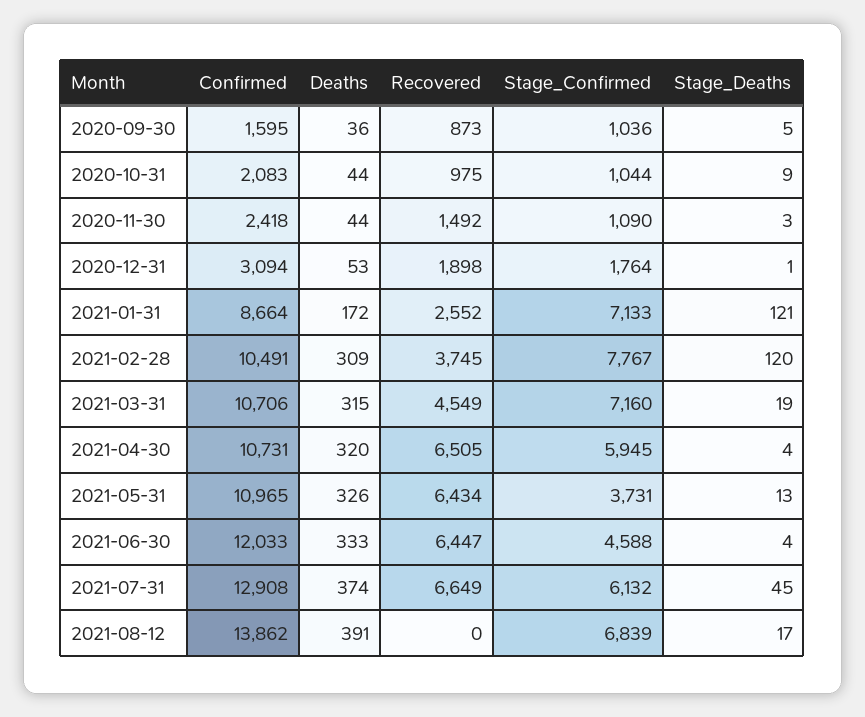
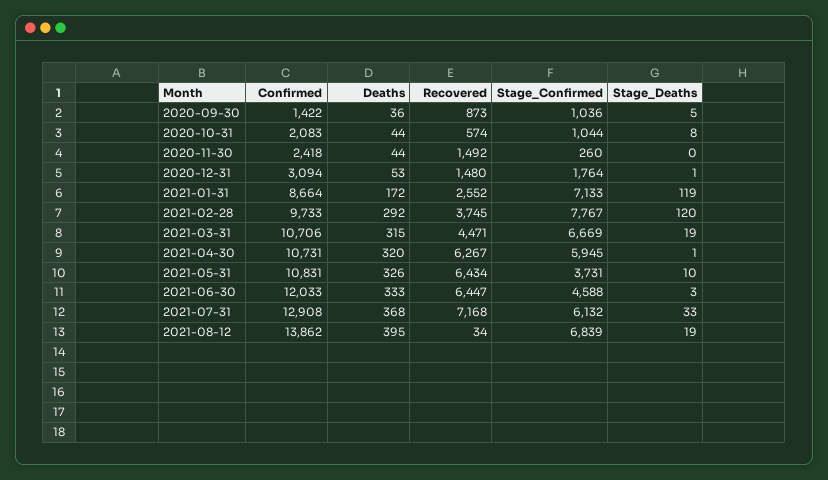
Confirmed, 2020-09-30: 1595 -> 1422
Recovered, 2020-10-31: 975 -> 574
Stage_Deaths, 2020-10-31: 9 -> 8
Stage_Confirmed, 2020-11-30: 1090 -> 260
Stage_Deaths, 2020-11-30: 3 -> 0
Recovered, 2020-12-31: 1898 -> 1480
Stage_Deaths, 2021-01-31: 121 -> 119
Confirmed, 2021-02-28: 10491 -> 9733
Deaths, 2021-02-28: 309 -> 292
Recovered, 2021-03-31: 4549 -> 4471
Stage_Confirmed, 2021-03-31: 7160 -> 6669
Recovered, 2021-04-30: 6505 -> 6267
Stage_Deaths, 2021-04-30: 4 -> 1
Confirmed, 2021-05-31: 10965 -> 10831
Stage_Deaths, 2021-05-31: 13 -> 10
Stage_Deaths, 2021-06-30: 4 -> 3
Deaths, 2021-07-31: 374 -> 368
Recovered, 2021-07-31: 6649 -> 7168
Stage_Deaths, 2021-07-31: 45 -> 33
Deaths, 2021-08-12: 391 -> 395
Recovered, 2021-08-12: 0 -> 34
Stage_Deaths, 2021-08-12: 17 -> 19

